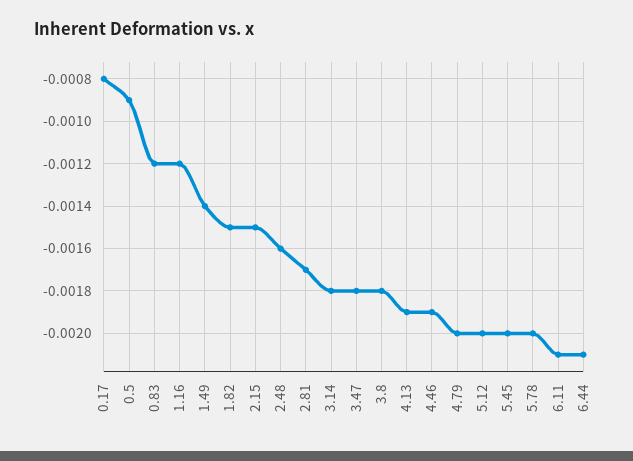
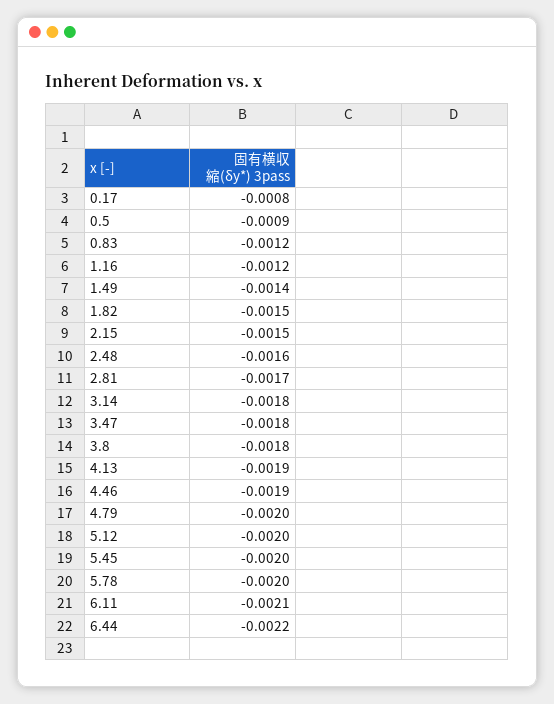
6.44: -0.0021 -> -0.0022

